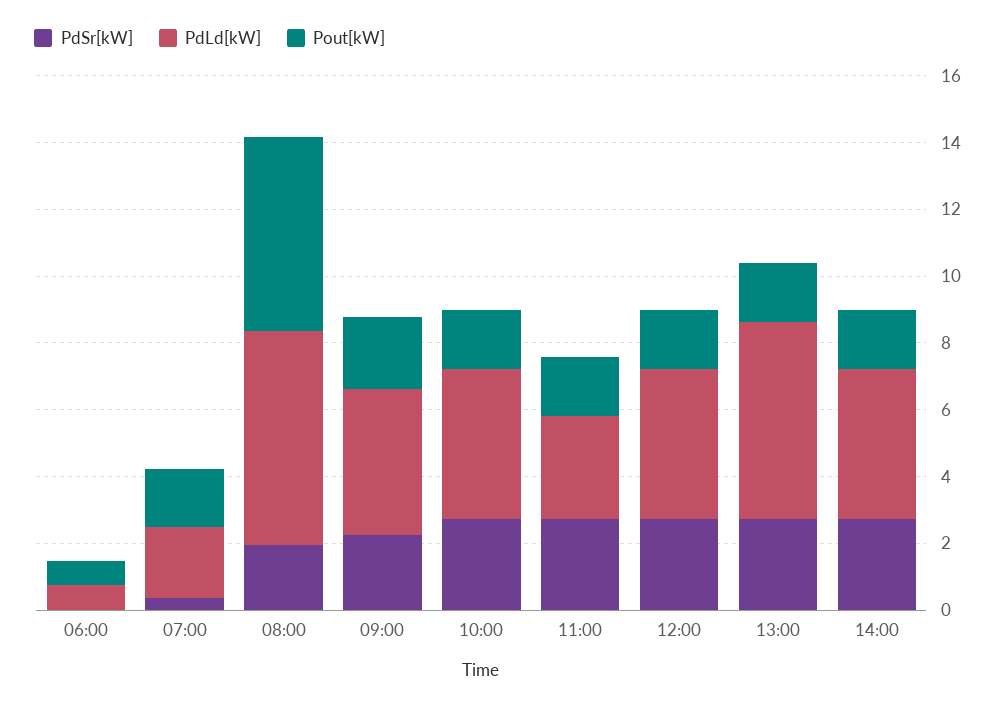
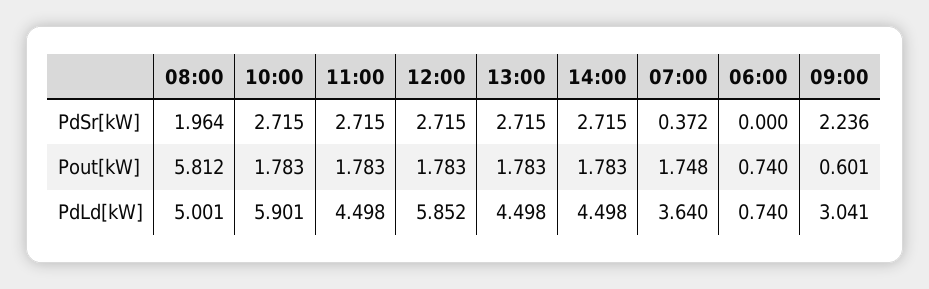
PdLd[kW], 07:00: 2 -> 3.64
PdLd[kW], 08:00: 6.5 -> 5.001
PdLd[kW], 09:00: 4.5 -> 3.041
Pout[kW], 09:00: 2 -> 0.601
PdLd[kW], 10:00: 4.5 -> 5.901
PdLd[kW], 11:00: 3 -> 4.498
PdLd[kW], 12:00: 4.5 -> 5.852
PdLd[kW], 13:00: 6 -> 4.498

